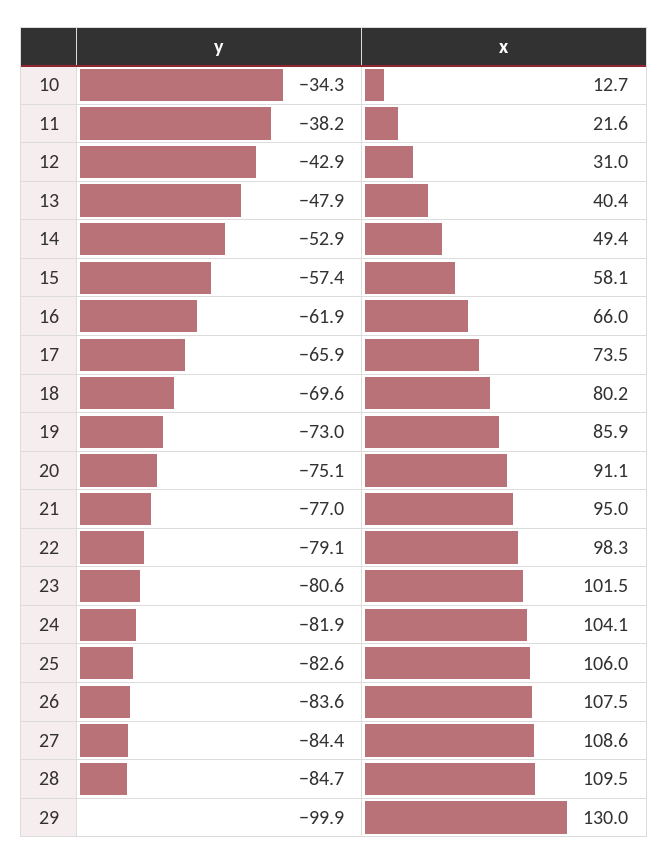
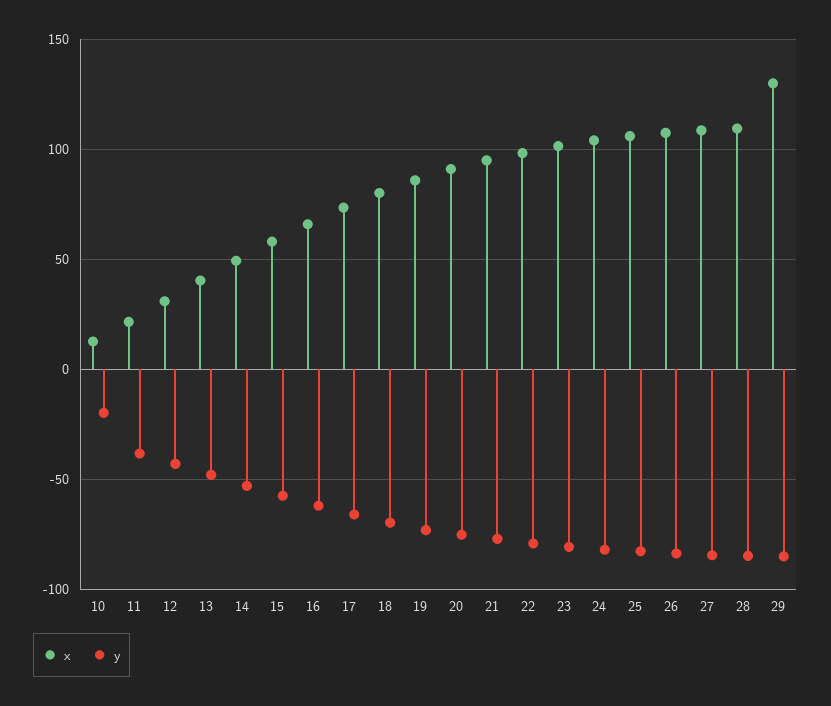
y, 10: -34.3 -> -20
y, 29: -99.9 -> -85

